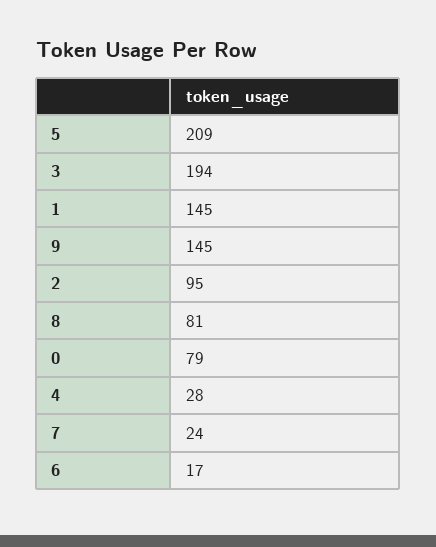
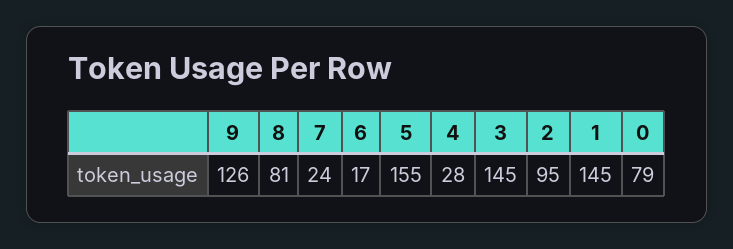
5: 209 -> 155
3: 194 -> 145
9: 145 -> 126

